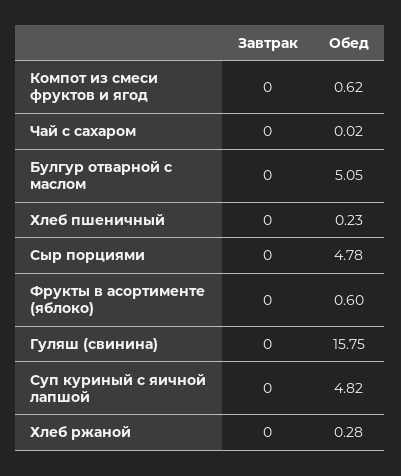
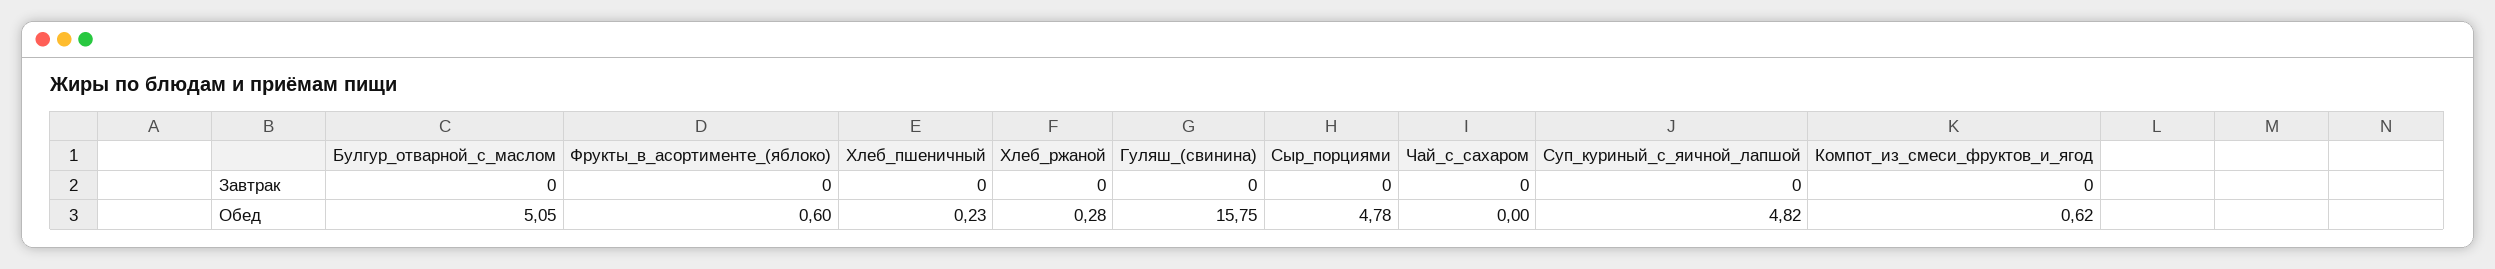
Обед, Чай с сахаром: 0.02 -> 0

